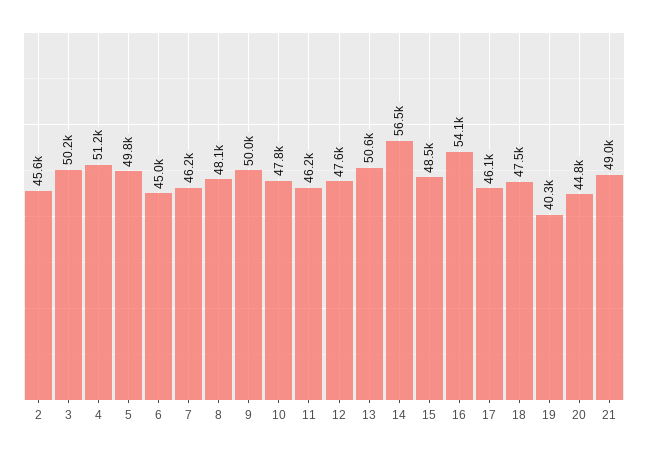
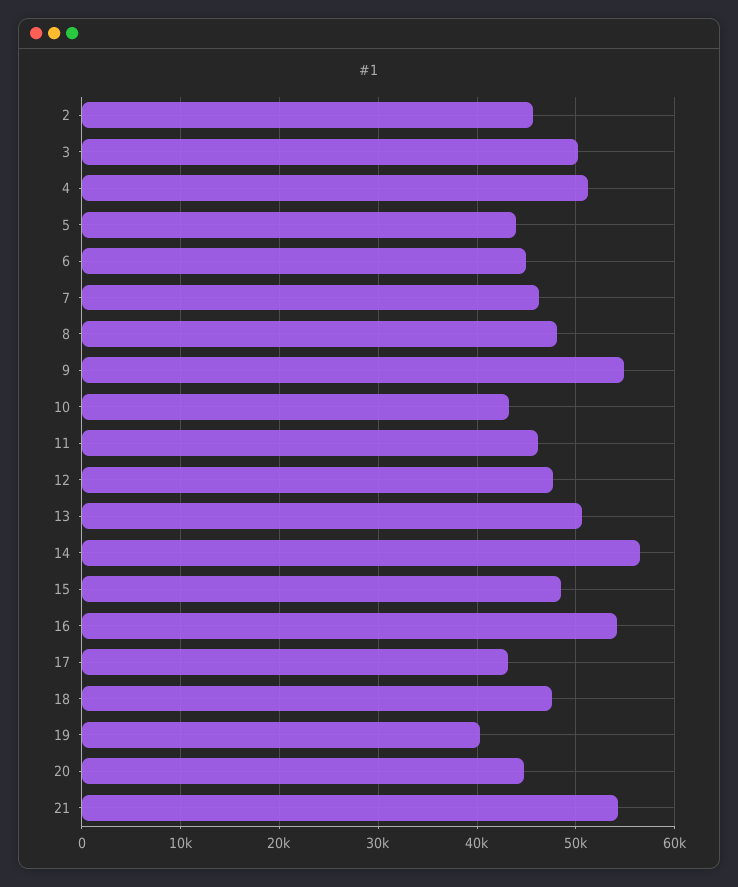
5: 49800 -> 44000
9: 50000 -> 55000
10: 47800 -> 43000
17: 46100 -> 43000
21: 49000 -> 54000

